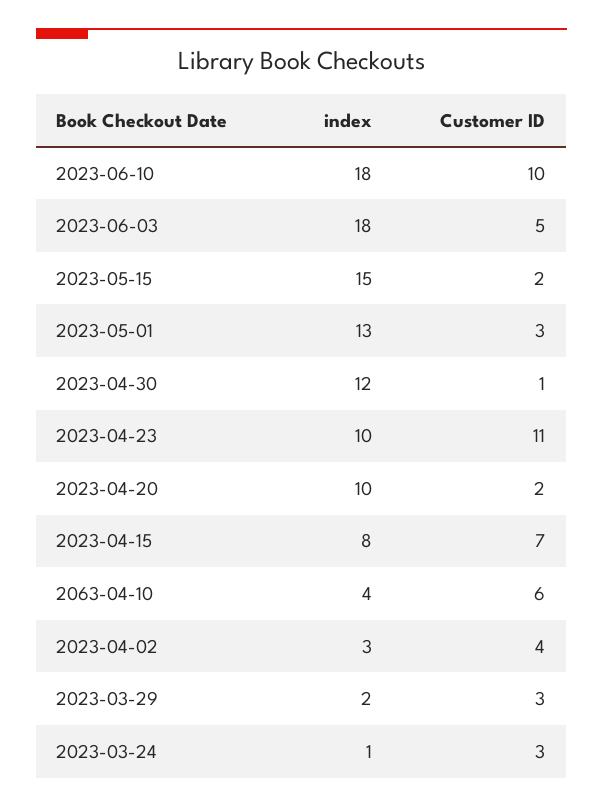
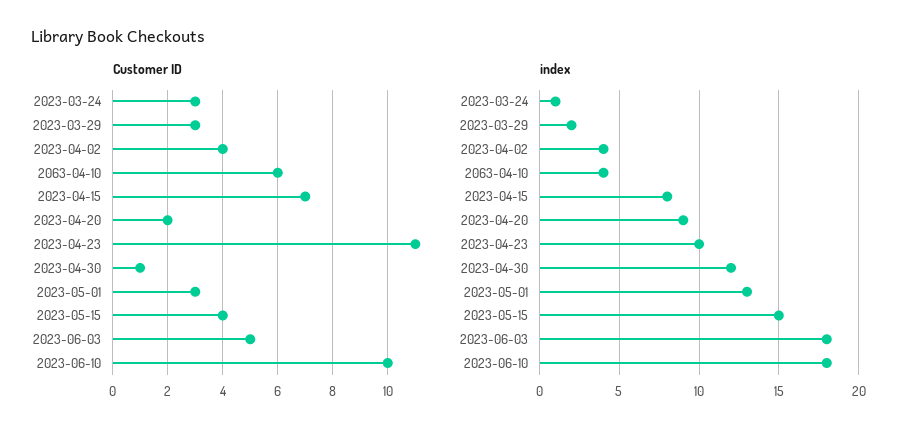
Customer ID, 2023-05-15: 2 -> 4
index, 2023-04-20: 10 -> 9
index, 2023-04-02: 3 -> 4

